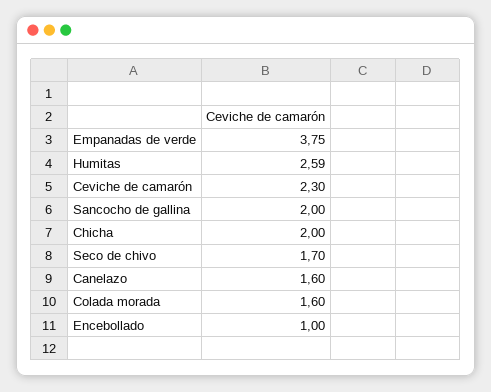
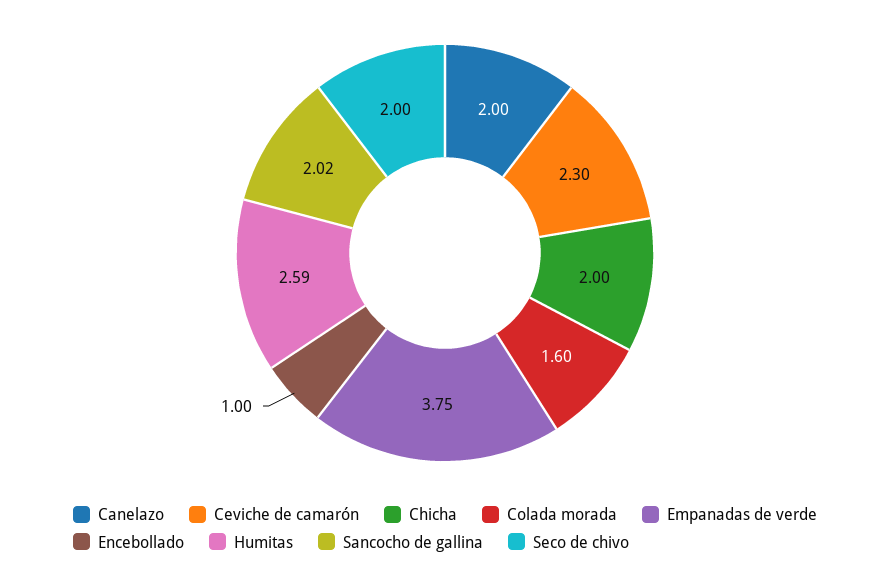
Sancocho de gallina: 2 -> 2.02
Seco de chivo: 1.7 -> 2
Canelazo: 1.6 -> 2

